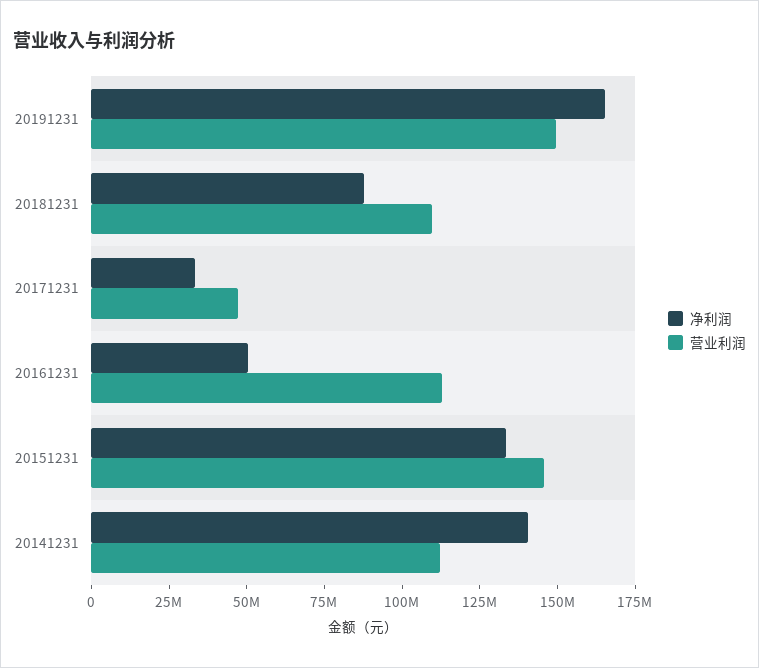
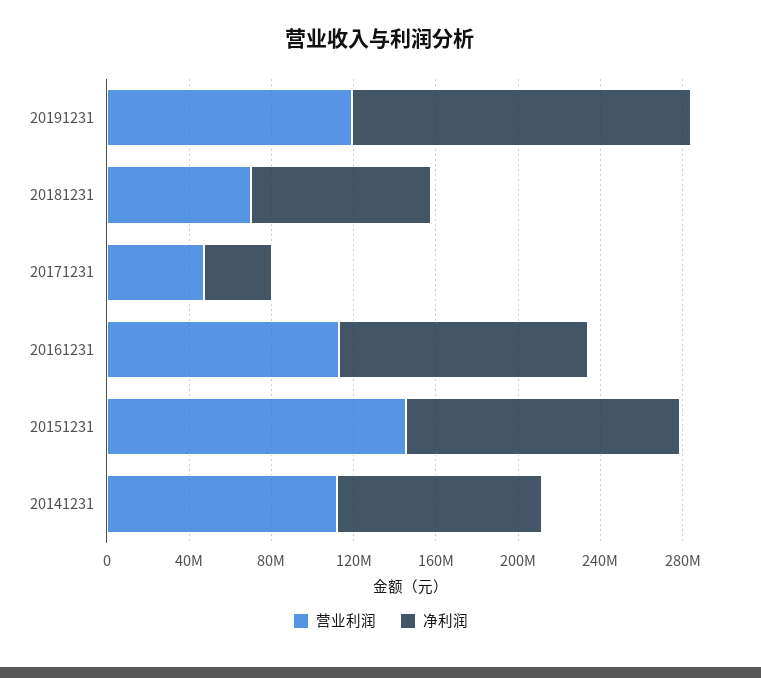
营业利润, 20191231: 150000000 -> 120000000
营业利润, 20181231: 110000000 -> 70000000
净利润, 20161231: 50000000 -> 120000000
净利润, 20141231: 140000000 -> 100000000

